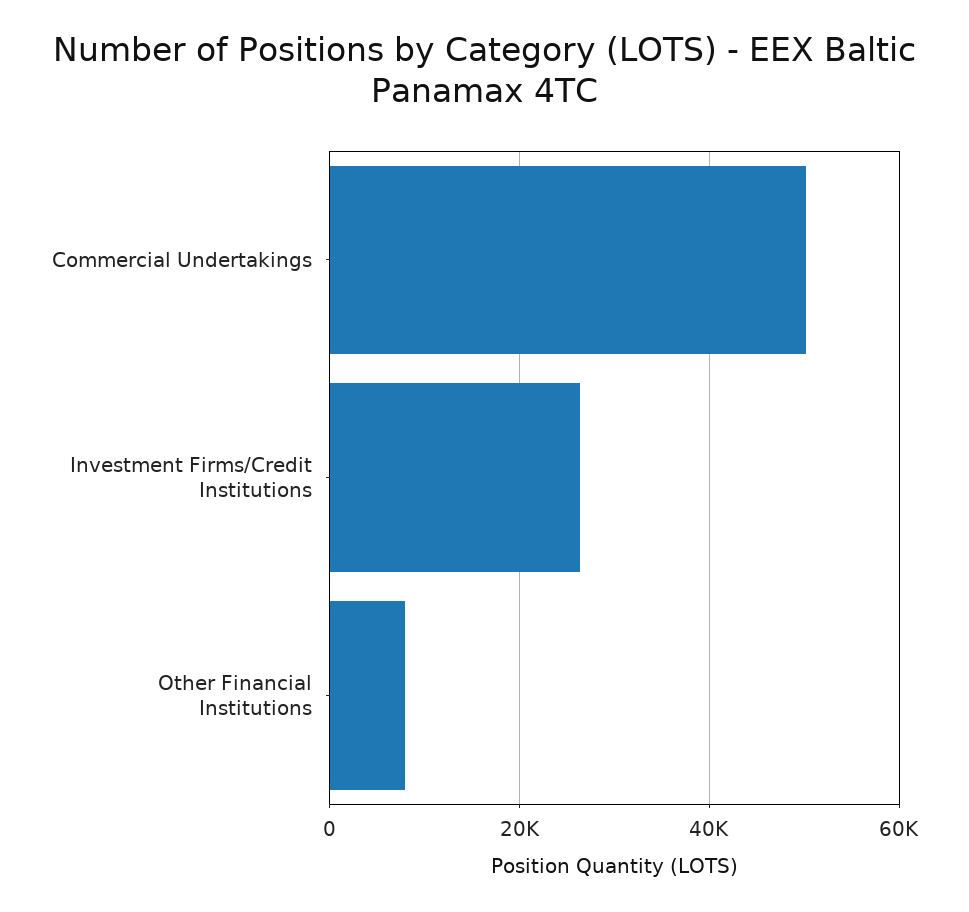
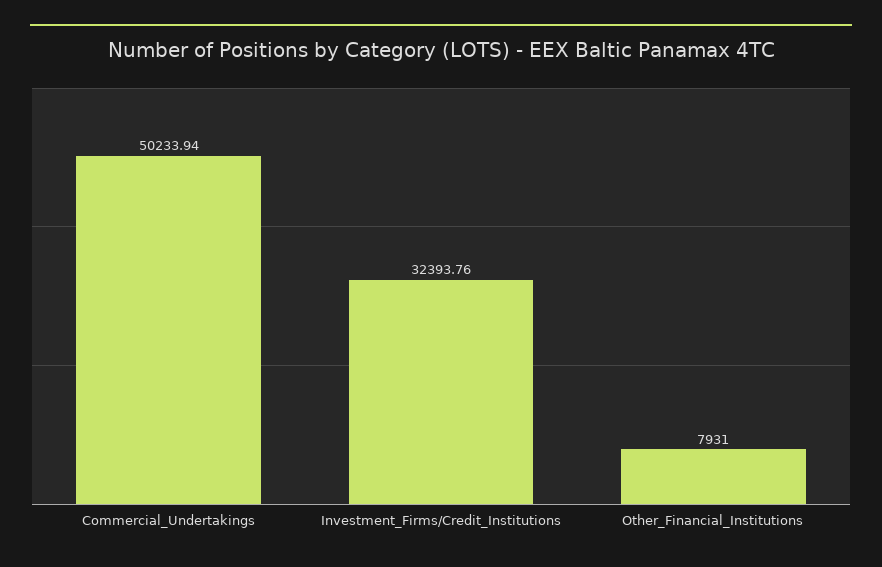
Investment Firms/Credit Institutions: 26000 -> 32393.76

